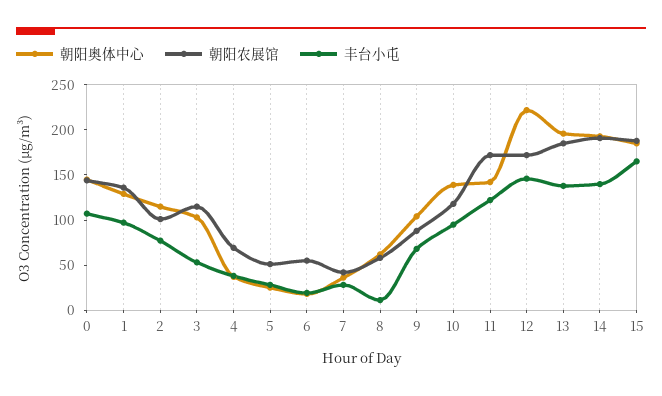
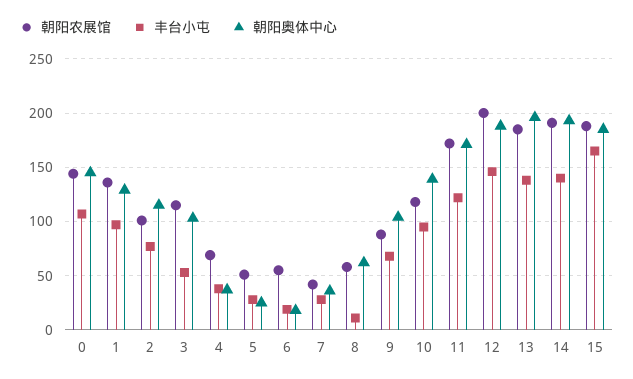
朝阳奥体中心, 11: 140 -> 170
朝阳奥体中心, 12: 220 -> 190
朝阳农展馆, 12: 170 -> 200

